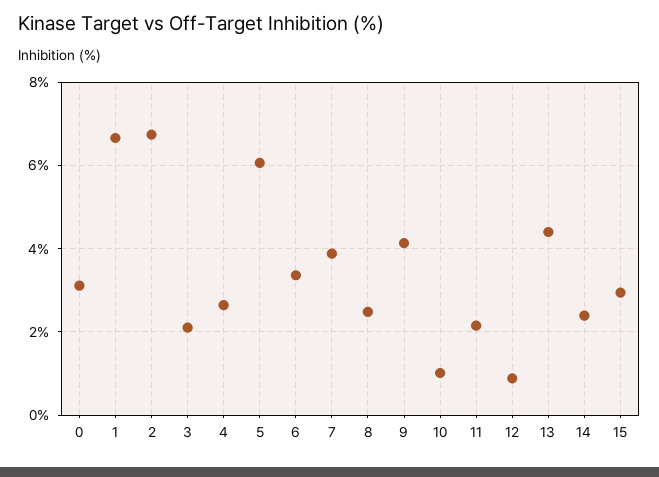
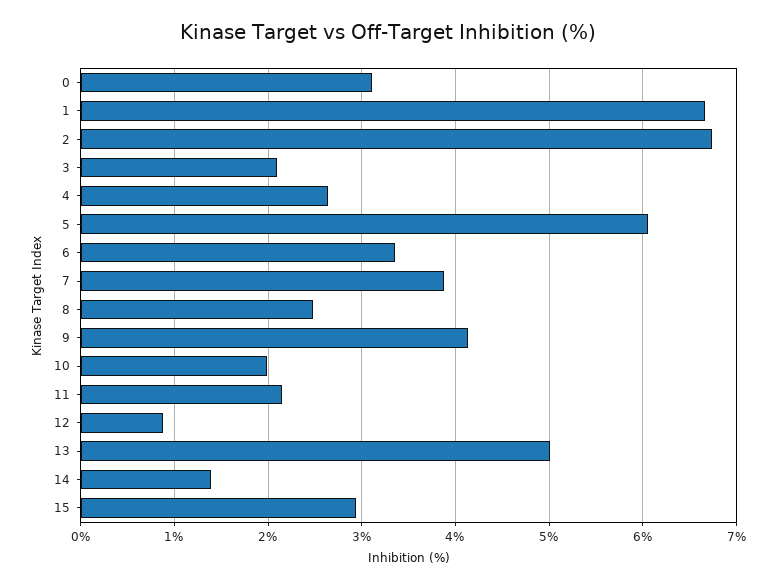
10: 1 -> 2
13: 4.4 -> 5
14: 2.4 -> 1.4

